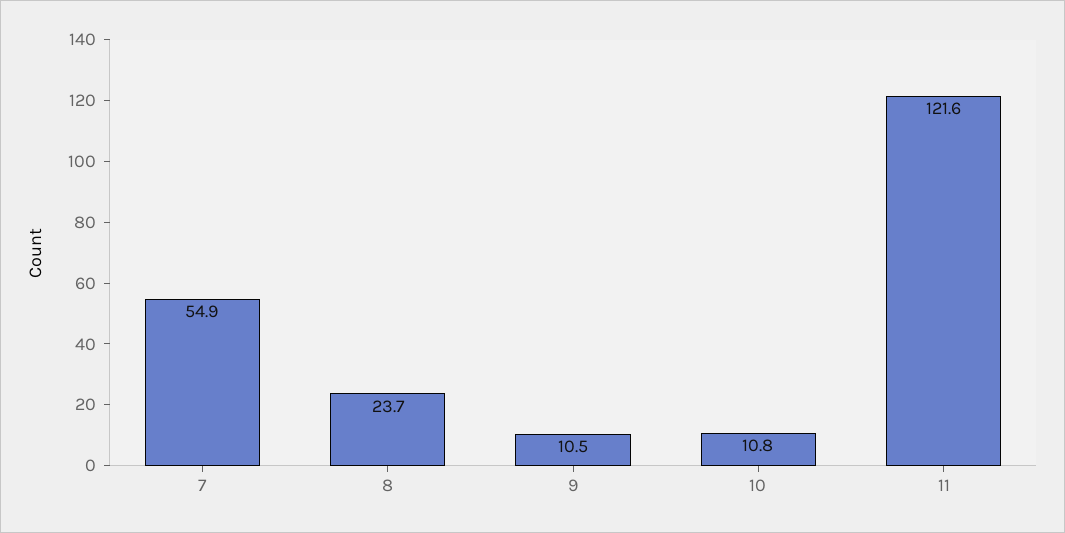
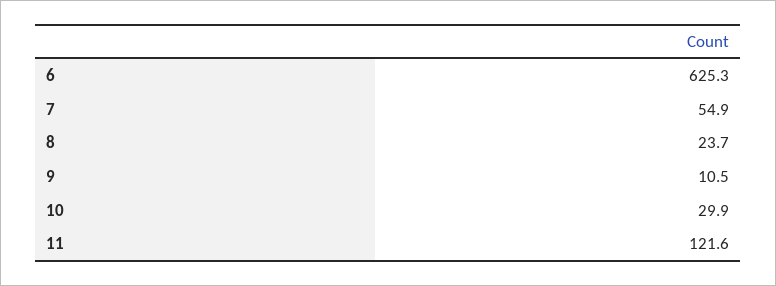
10: 10.8 -> 29.9
6: none -> 625.3

